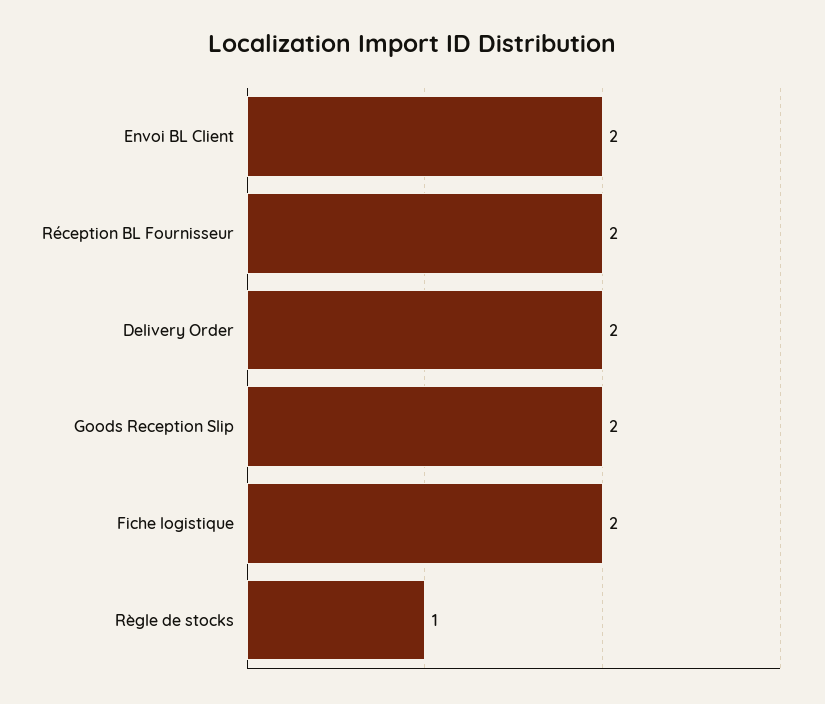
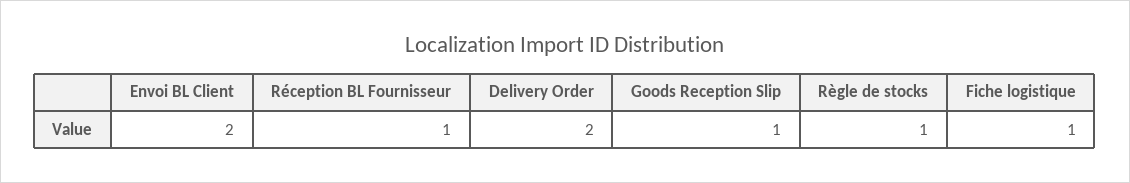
Réception BL Fournisseur: 2 -> 1
Goods Reception Slip: 2 -> 1
Fiche logistique: 2 -> 1

